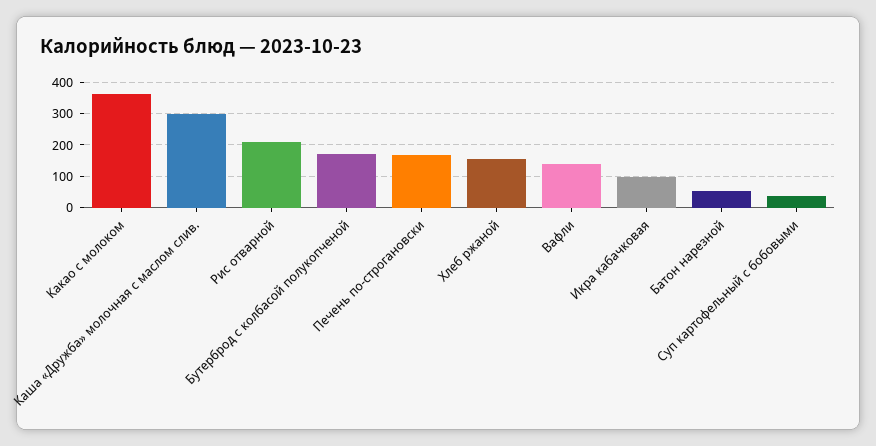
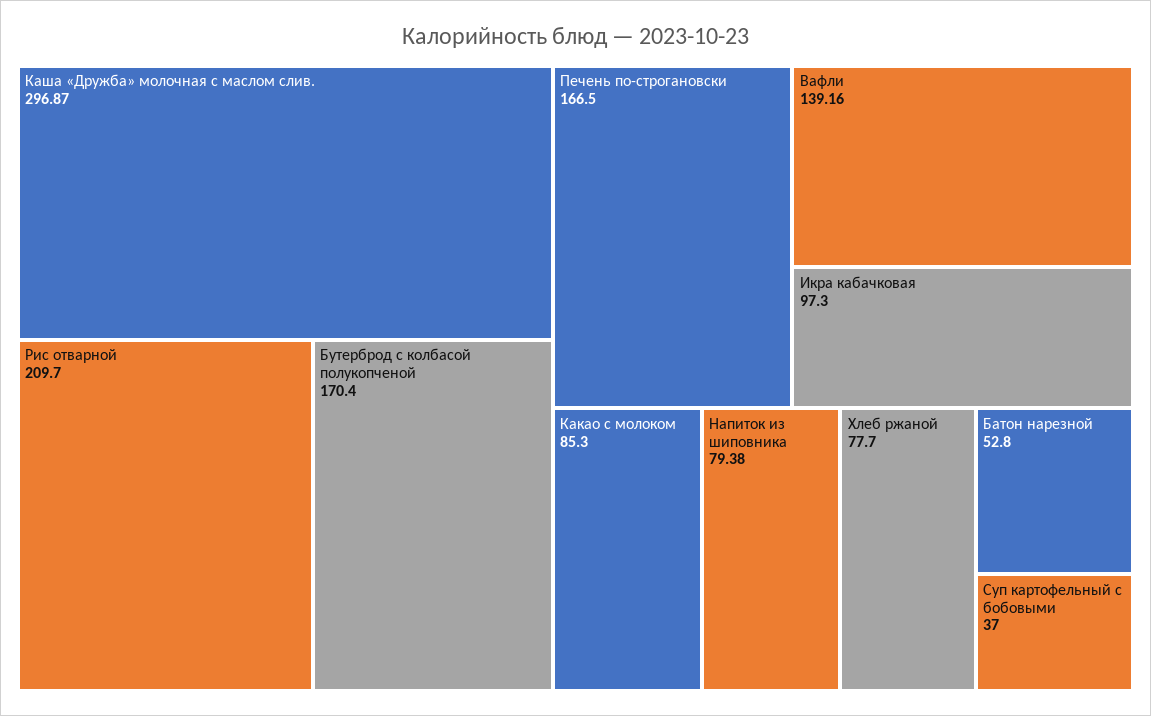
Какао с молоком: 360 -> 85.3
Хлеб ржаной: 160 -> 77.7
Напиток из шиповника: none -> 79.38

